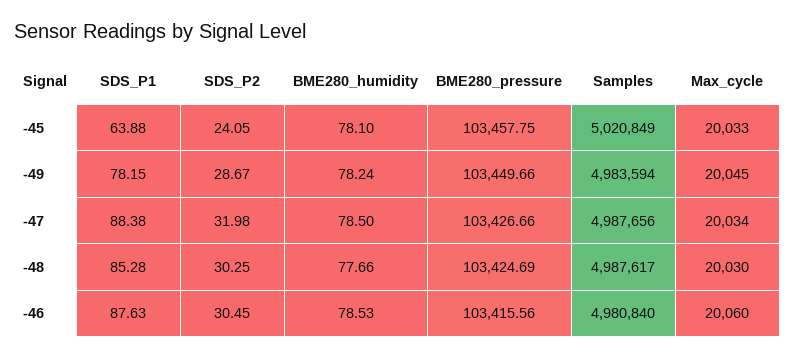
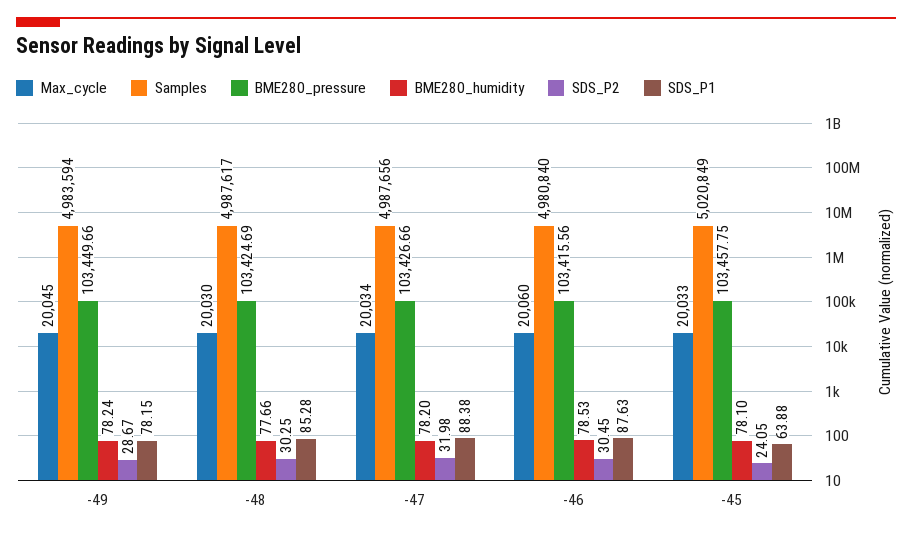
BME280_humidity, -47: 78.5 -> 78.2

